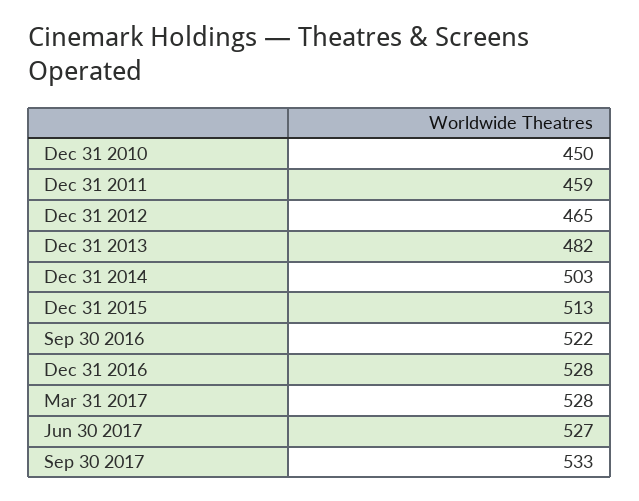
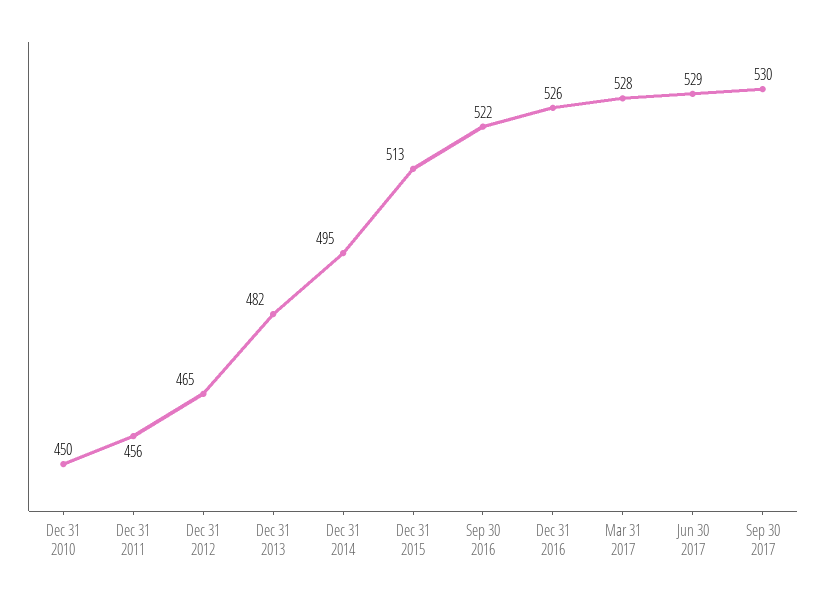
Dec 31 2011: 459 -> 456
Dec 31 2014: 503 -> 495
Dec 31 2016: 528 -> 526
Jun 30 2017: 527 -> 529
Sep 30 2017: 533 -> 530

